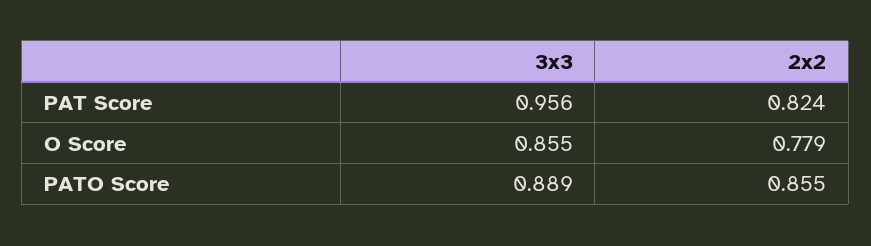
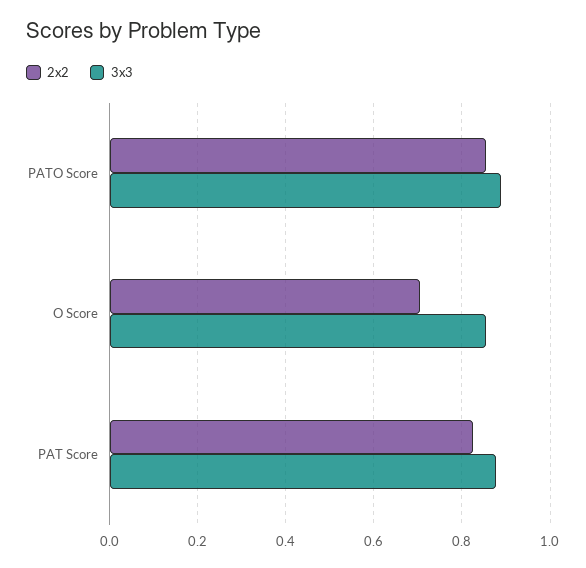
3x3, PAT Score: 0.956 -> 0.88
2x2, O Score: 0.779 -> 0.7

